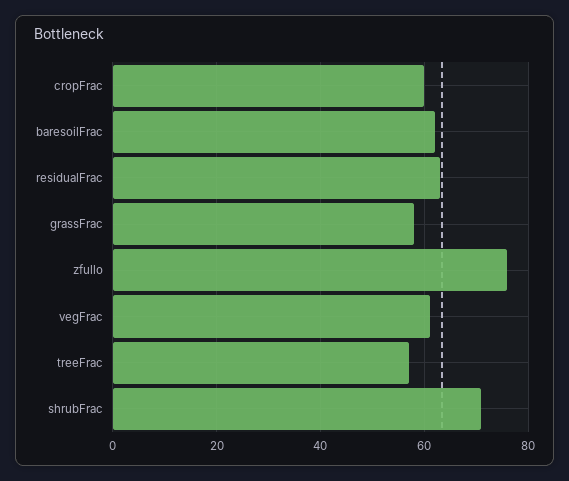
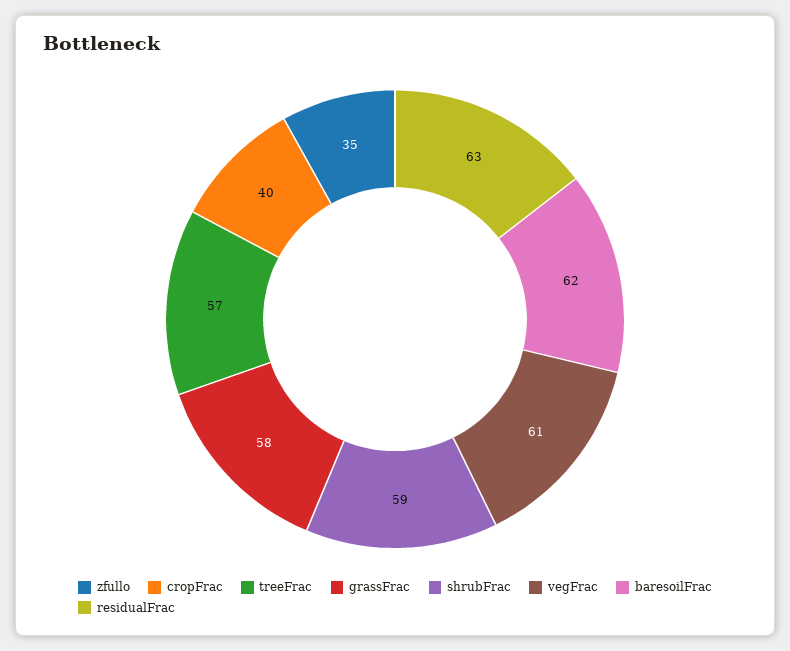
cropFrac: 60 -> 40
zfullo: 75 -> 35
shrubFrac: 70 -> 59

